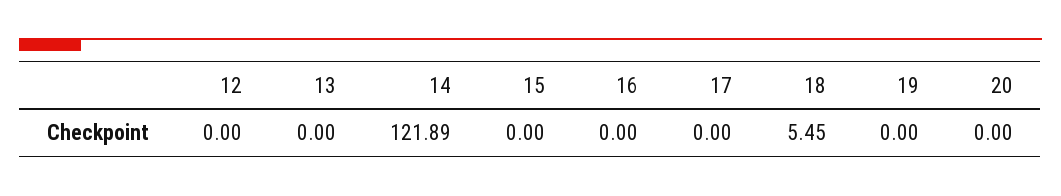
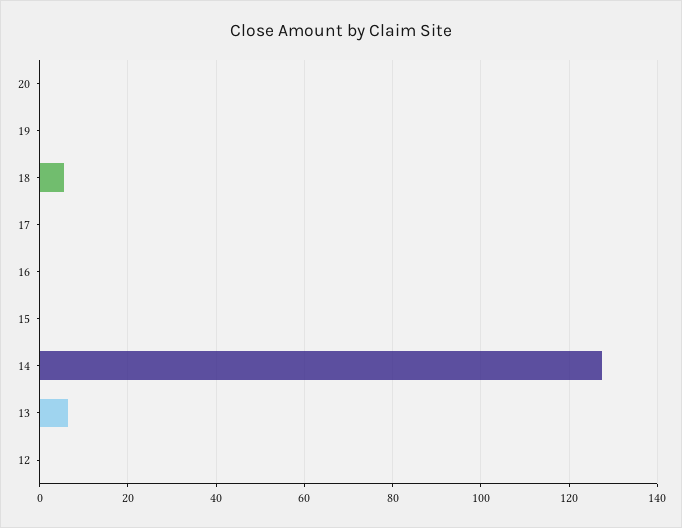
13: 0 -> 6
14: 121.89 -> 128

